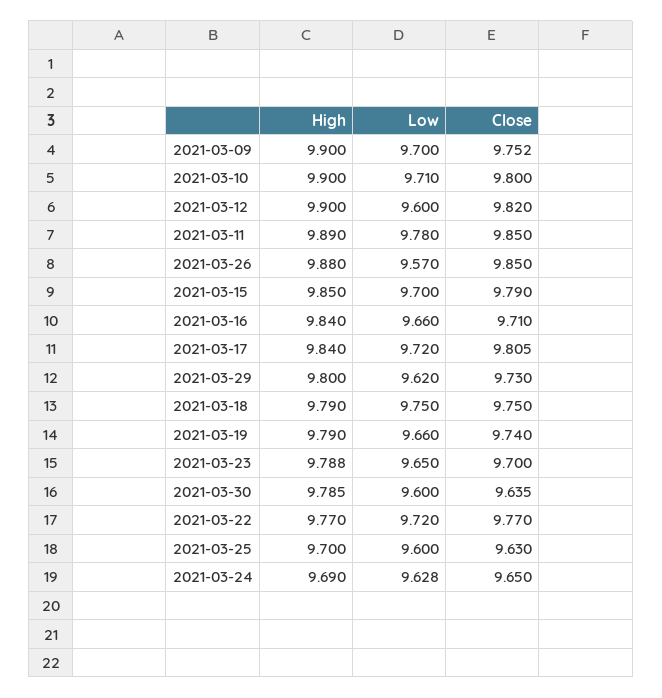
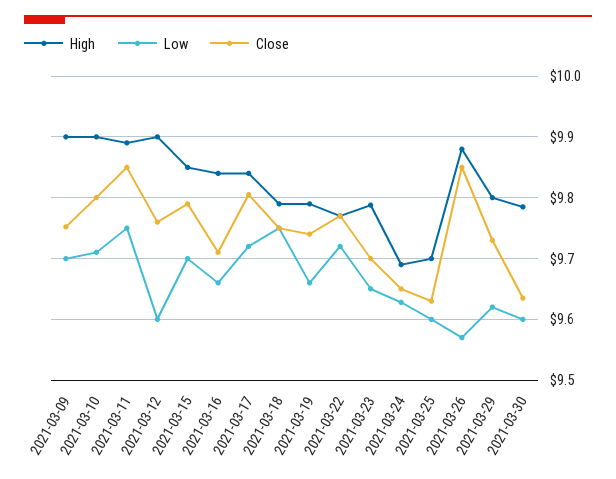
Close, 2021-03-12: 9.82 -> 9.76
Low, 2021-03-11: 9.78 -> 9.75

